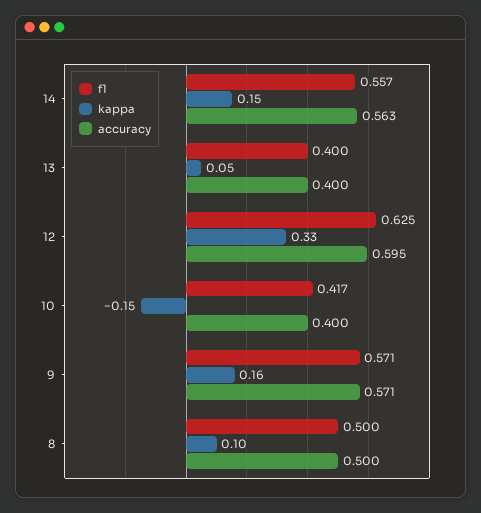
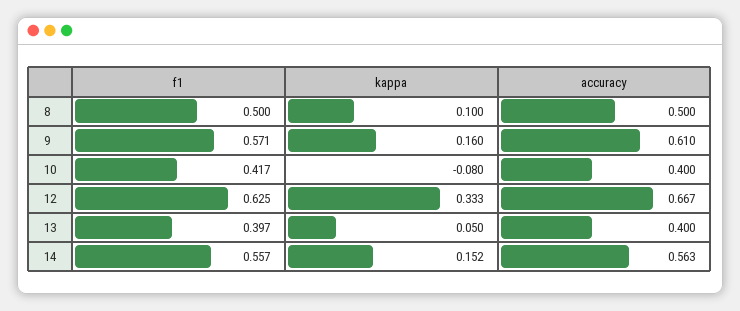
f1, 13: 0.4 -> 0.397
accuracy, 12: 0.595 -> 0.667
kappa, 10: -0.15 -> -0.08
accuracy, 9: 0.571 -> 0.61

